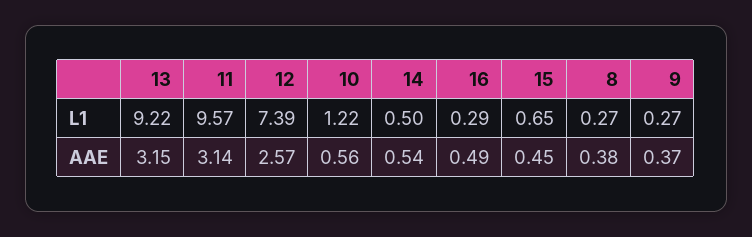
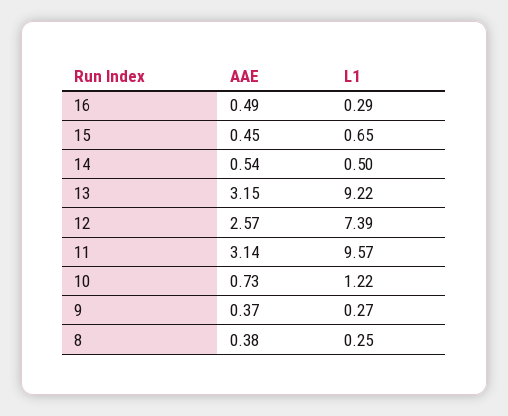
8, L1: 0.27 -> 0.25
10, AAE: 0.56 -> 0.73

